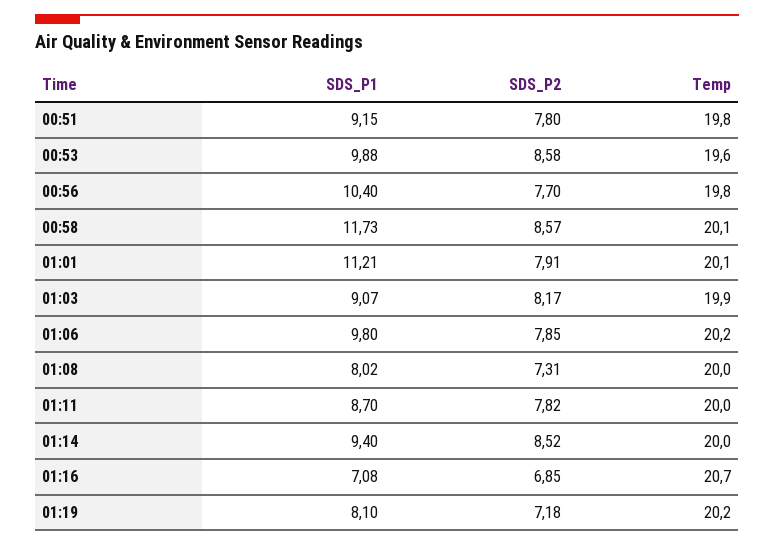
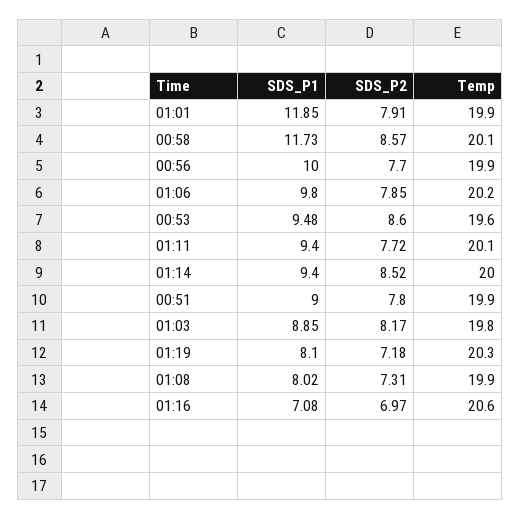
SDS_P1, 00:51: 9.15 -> 9
Temp, 00:51: 19.8 -> 19.9
SDS_P1, 00:53: 9.88 -> 9.48
SDS_P2, 00:53: 8.58 -> 8.6
SDS_P1, 00:56: 10.4 -> 10
Temp, 00:56: 19.8 -> 19.9
SDS_P1, 01:01: 11.21 -> 11.85
Temp, 01:01: 20.1 -> 19.9
SDS_P1, 01:03: 9.07 -> 8.85
Temp, 01:03: 19.9 -> 19.8
Temp, 01:08: 20 -> 19.9
SDS_P1, 01:11: 8.7 -> 9.4
SDS_P2, 01:11: 7.82 -> 7.72
Temp, 01:11: 20 -> 20.1
SDS_P2, 01:16: 6.85 -> 6.97
Temp, 01:16: 20.7 -> 20.6
Temp, 01:19: 20.2 -> 20.3

